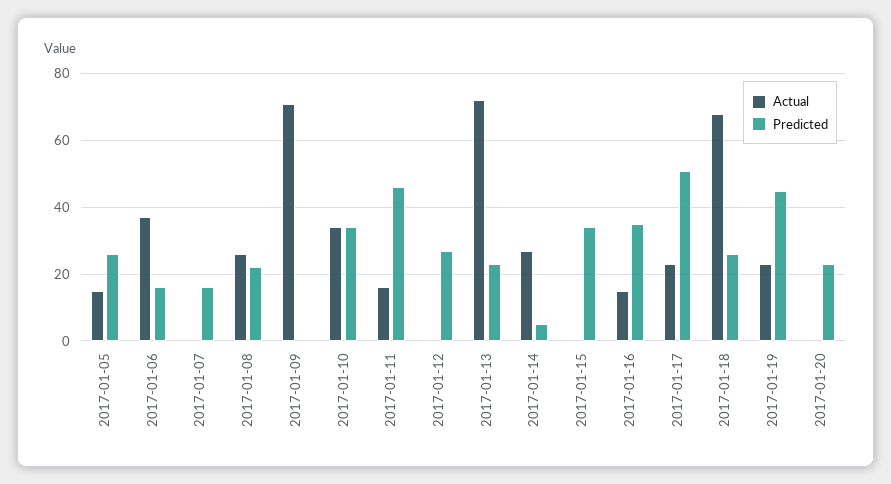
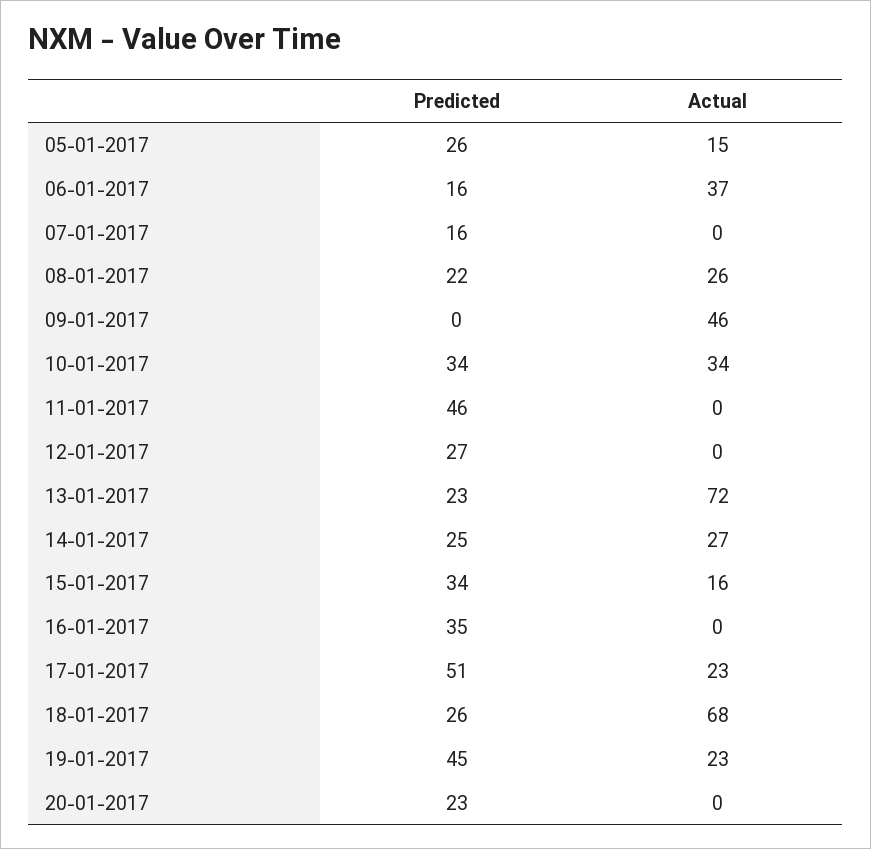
Actual, 2017-01-09: 70 -> 46
Actual, 2017-01-11: 15 -> 0
Predicted, 2017-01-14: 5 -> 25
Actual, 2017-01-15: 0 -> 16
Actual, 2017-01-16: 15 -> 0

